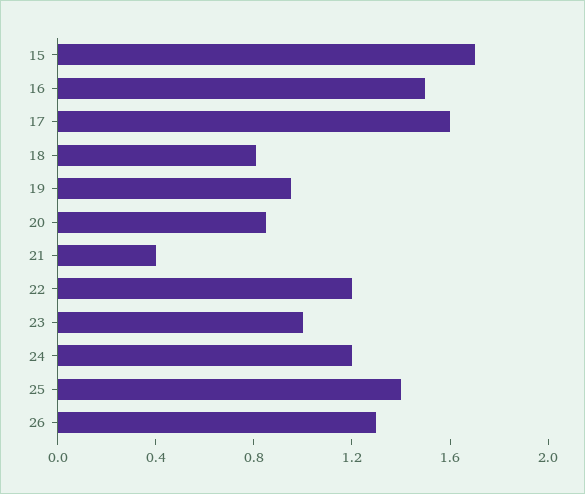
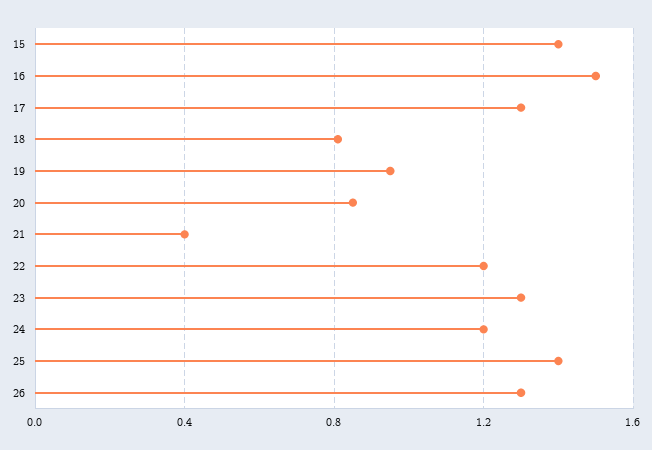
15: 1.7 -> 1.4
17: 1.6 -> 1.3
23: 1 -> 1.3

